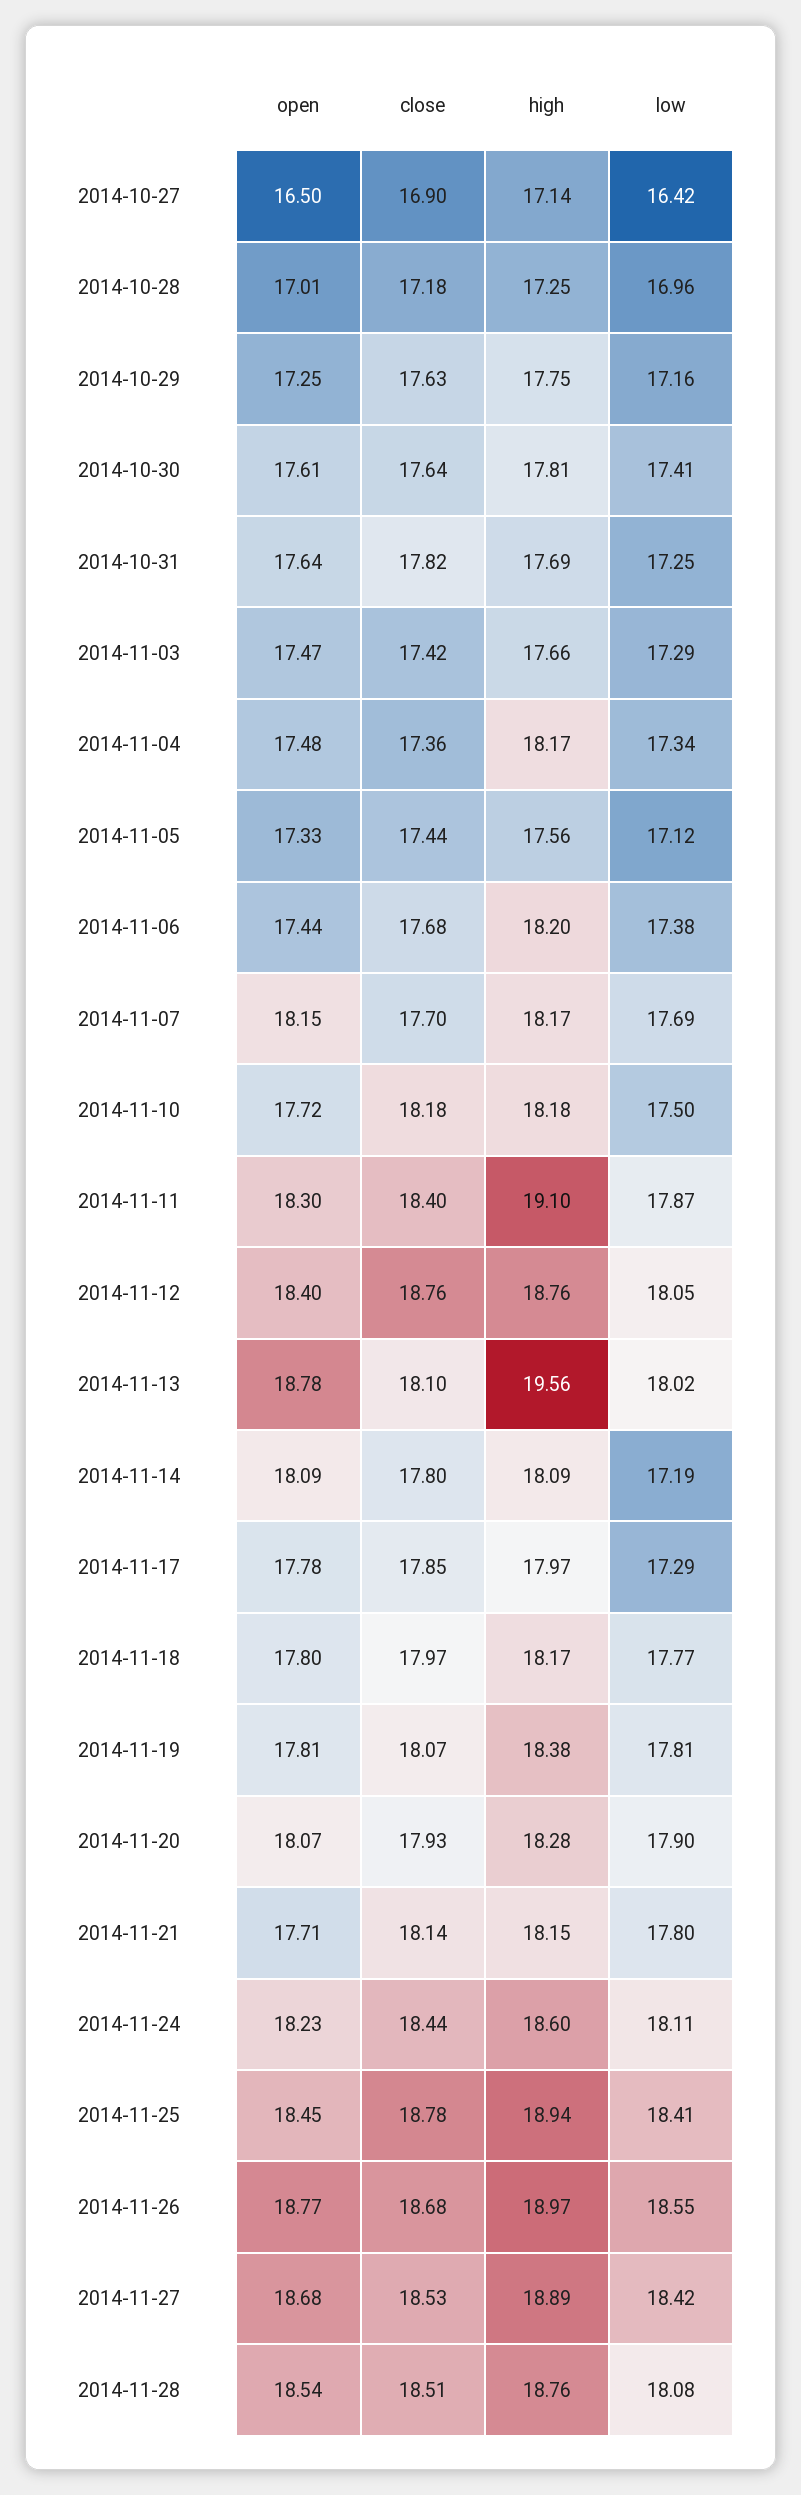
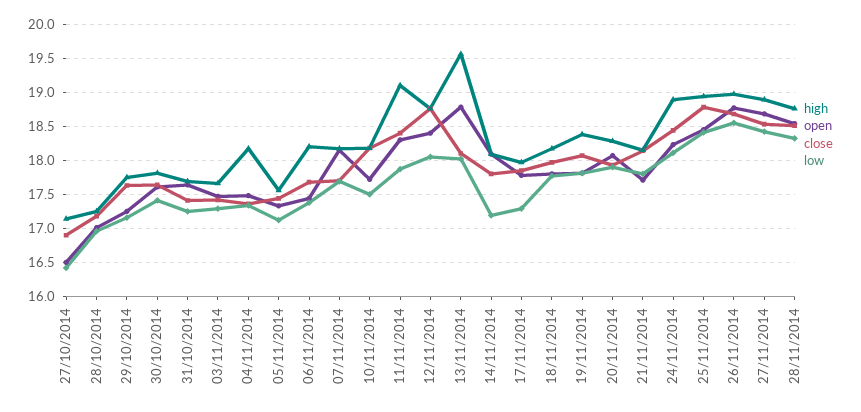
close, 2014-10-31: 17.82 -> 17.4
high, 2014-11-24: 18.6 -> 18.9
low, 2014-11-28: 18.08 -> 18.3

